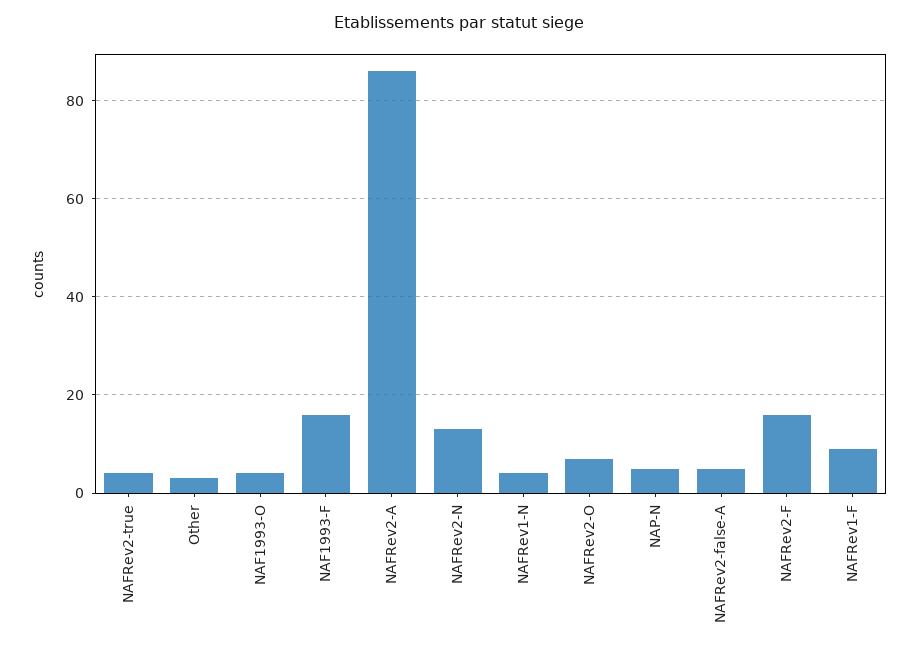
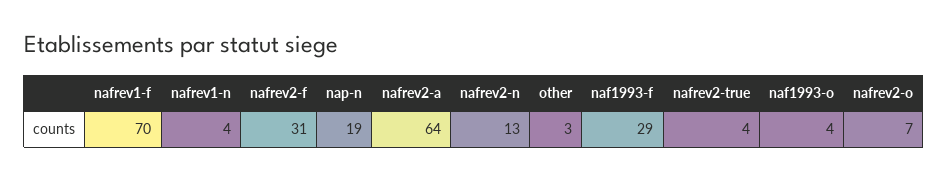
NAF1993-F: 15 -> 29
NAFRev2-A: 85 -> 64
NAP-N: 5 -> 19
NAFRev2-false-A: 5 -> none
NAFRev2-F: 15 -> 31
NAFRev1-F: 10 -> 70

